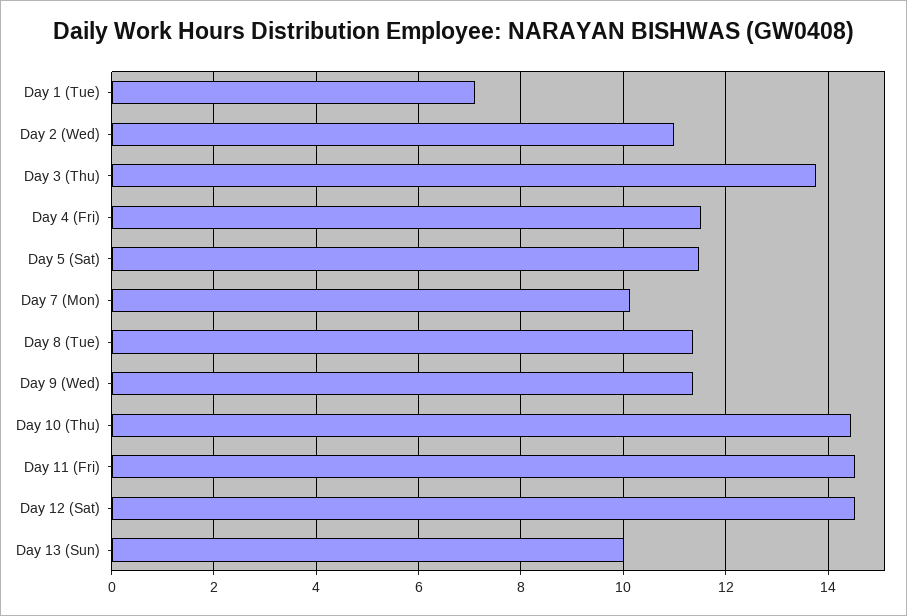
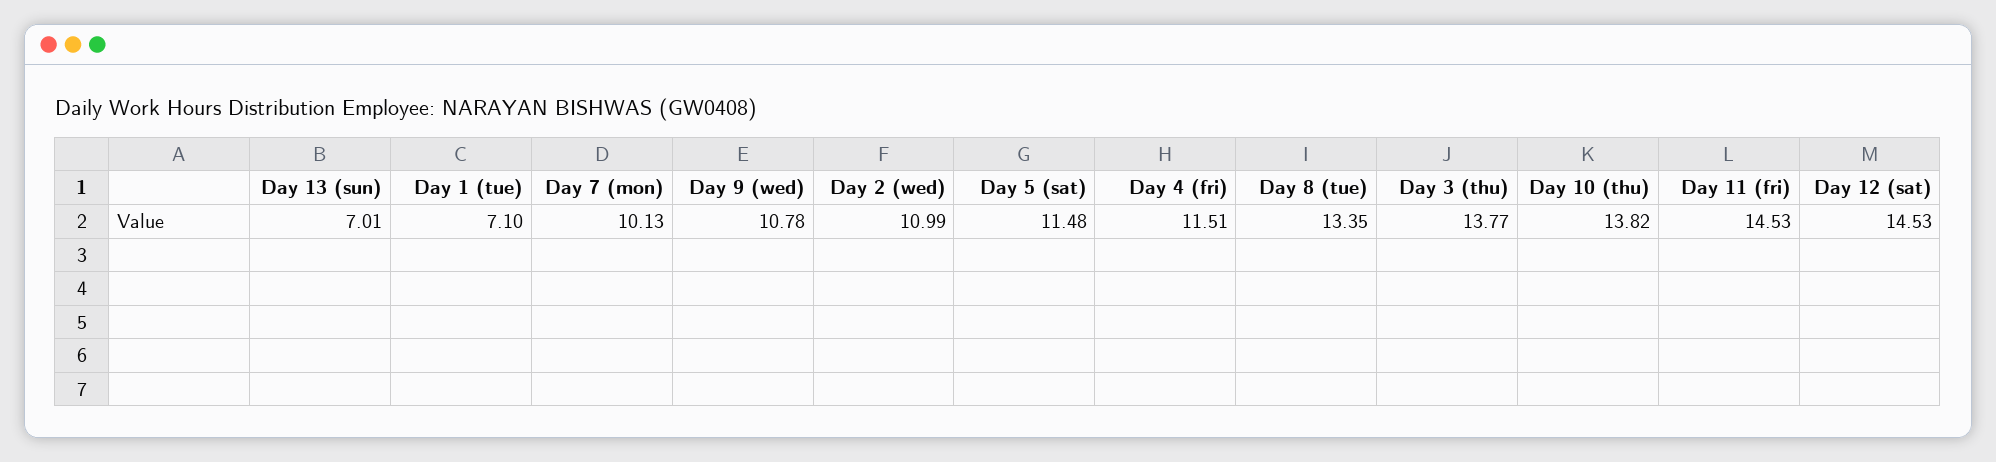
Day 8 (Tue): 11.4 -> 13.35
Day 9 (Wed): 11.4 -> 10.78
Day 10 (Thu): 14.4 -> 13.82
Day 13 (Sun): 10 -> 7.01

